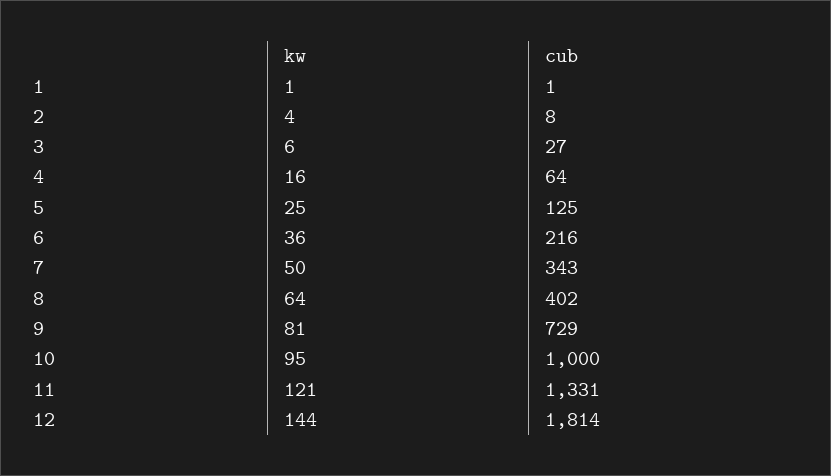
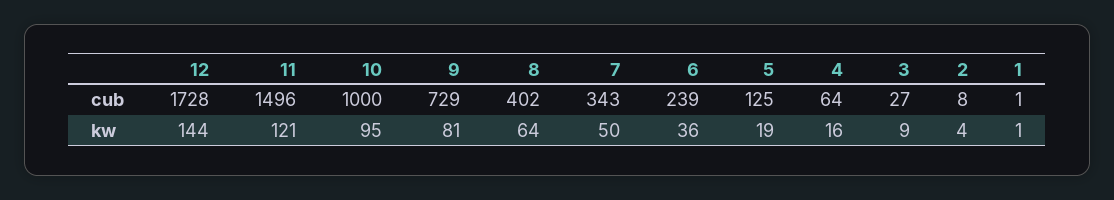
kw, 3: 6 -> 9
kw, 5: 25 -> 19
cub, 6: 216 -> 239
cub, 11: 1331 -> 1496
cub, 12: 1814 -> 1728

